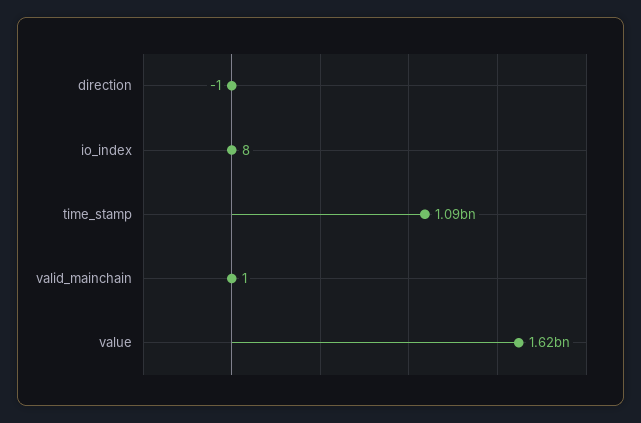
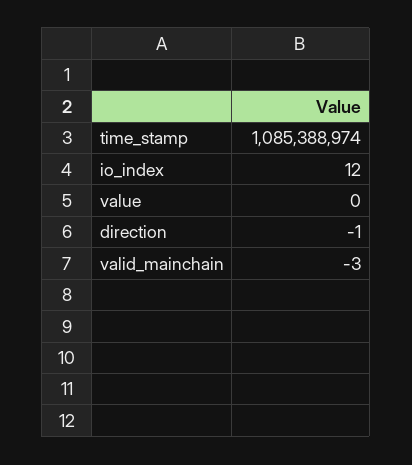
io_index: 8 -> 12
valid_mainchain: 1 -> -3
value: 1620000000 -> 0

